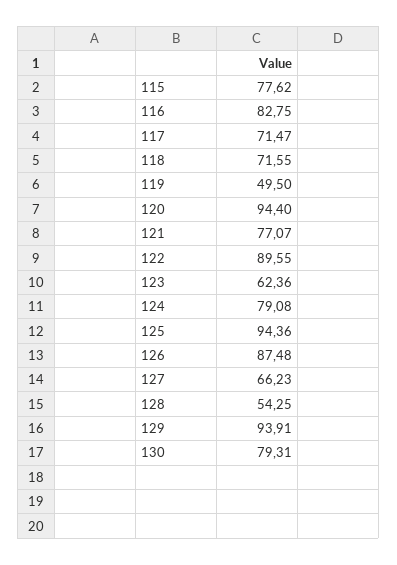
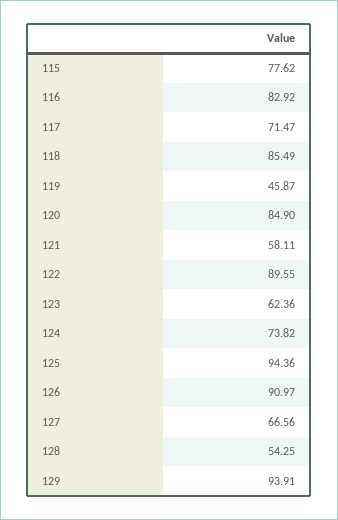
116: 82.75 -> 82.92
118: 71.55 -> 85.49
119: 49.5 -> 45.87
120: 94.4 -> 84.9
121: 77.07 -> 58.11
124: 79.08 -> 73.82
126: 87.48 -> 90.97
127: 66.23 -> 66.56
130: 79.31 -> none

